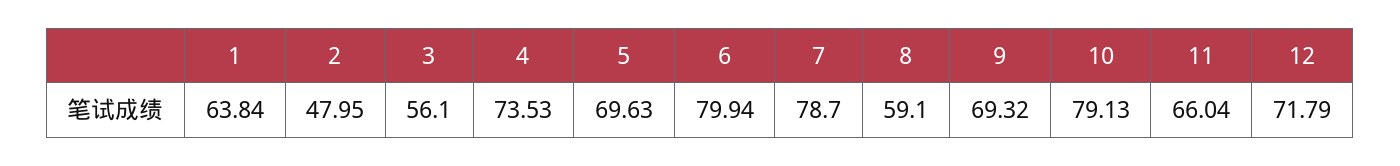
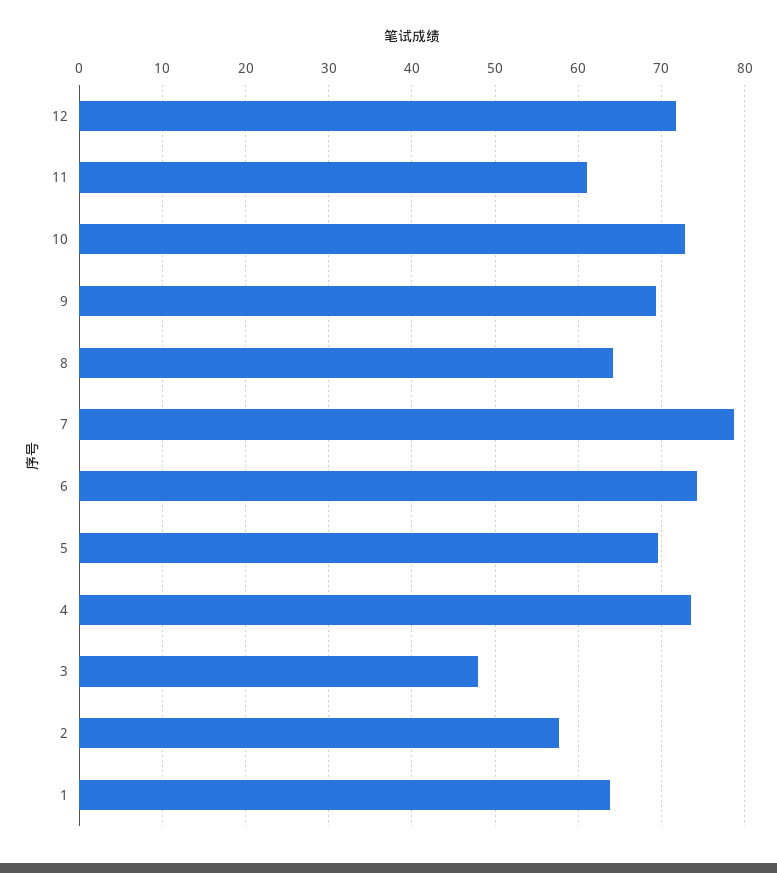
2: 47.95 -> 58
3: 56.1 -> 48
6: 79.94 -> 74
8: 59.1 -> 64
10: 79.13 -> 73
11: 66.04 -> 61

